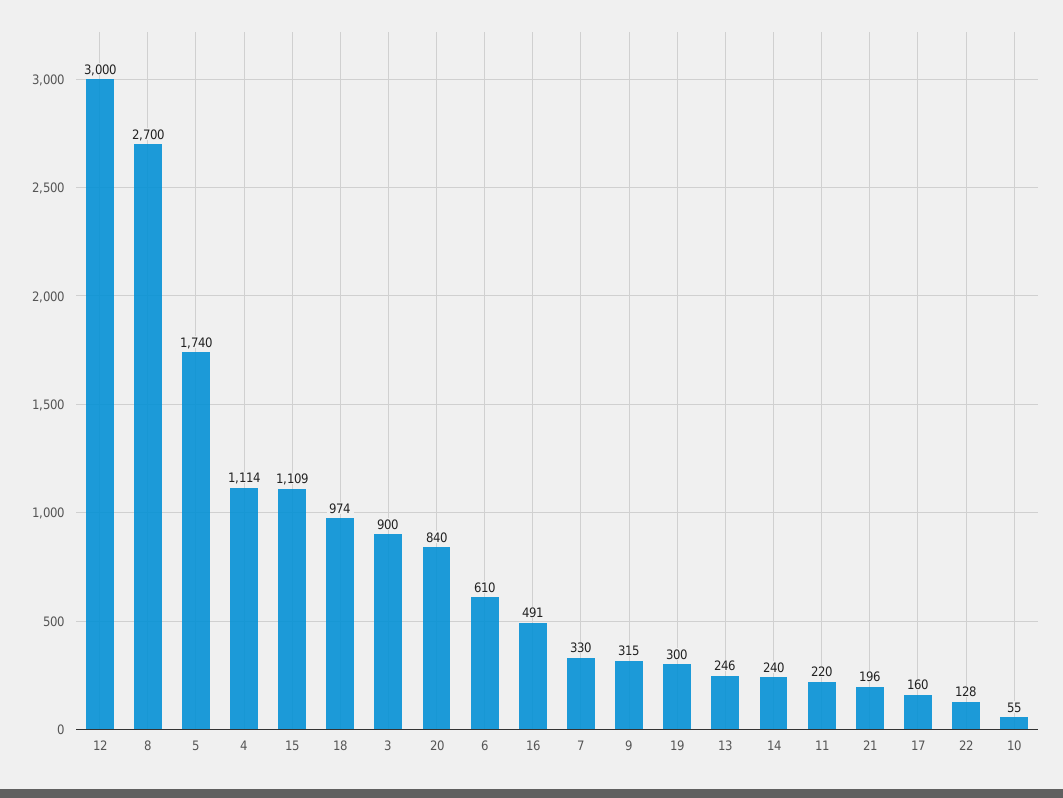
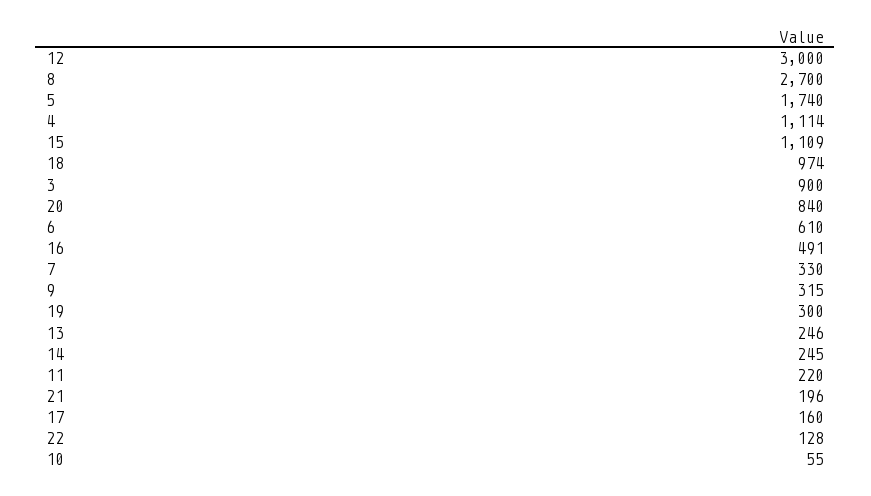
14: 240 -> 245

